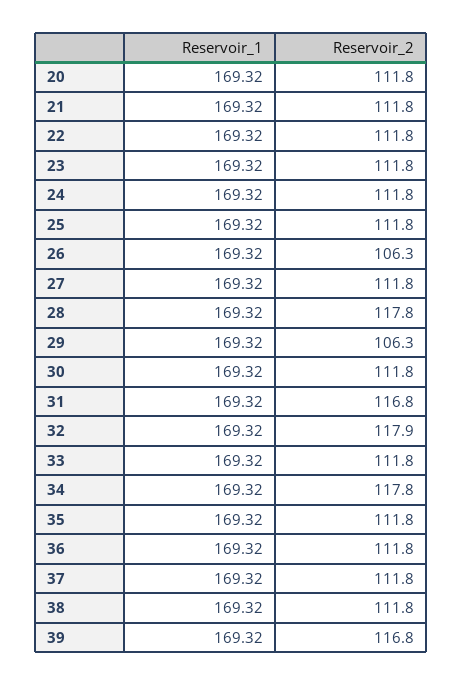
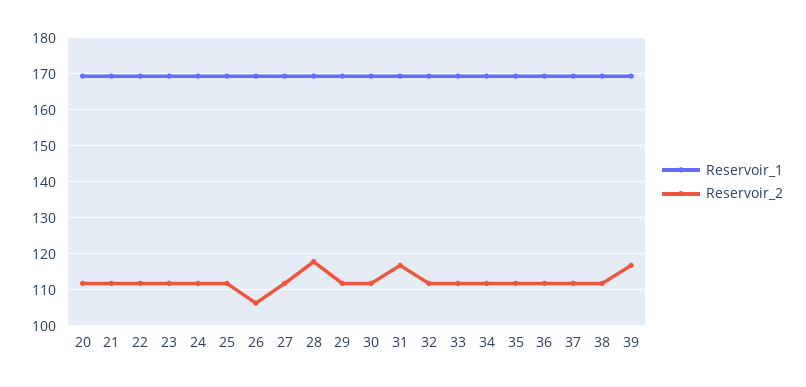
Reservoir_2, 29: 106.3 -> 112
Reservoir_2, 32: 117.9 -> 112
Reservoir_2, 34: 117.8 -> 112

